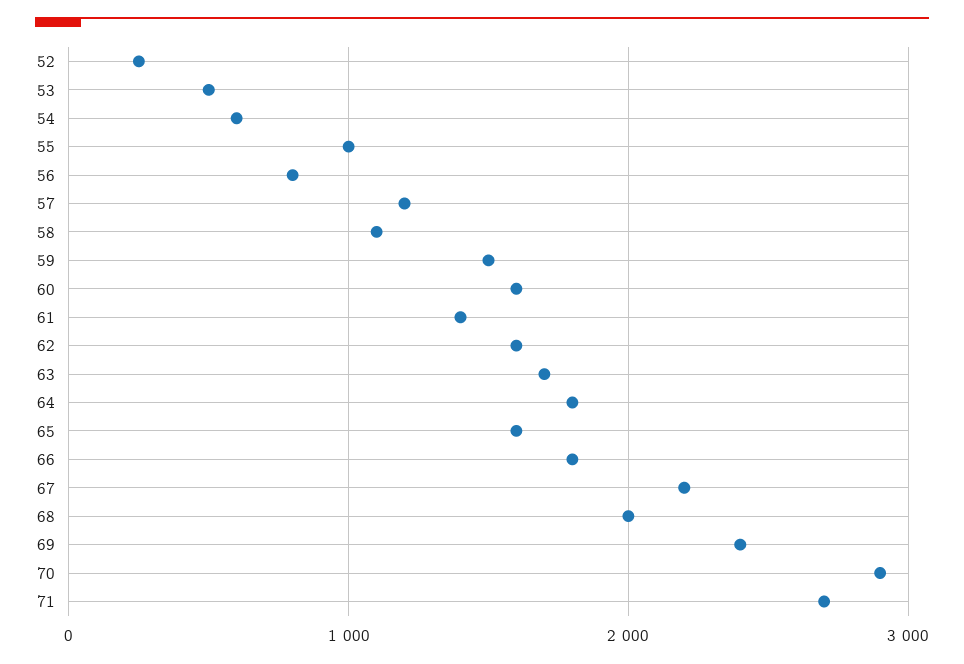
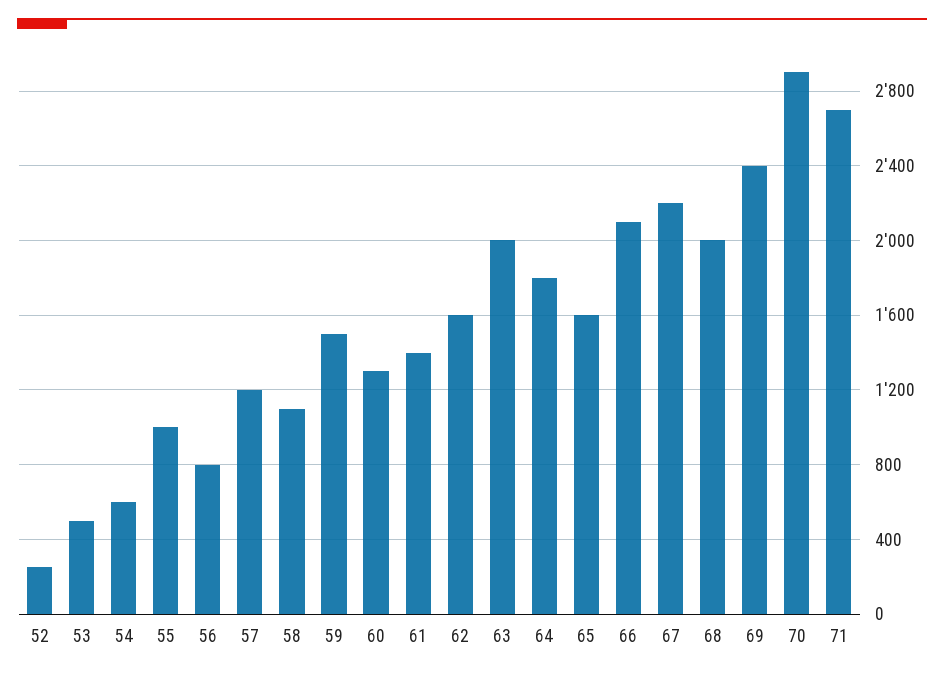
60: 1600 -> 1300
63: 1700 -> 2000
66: 1800 -> 2100

